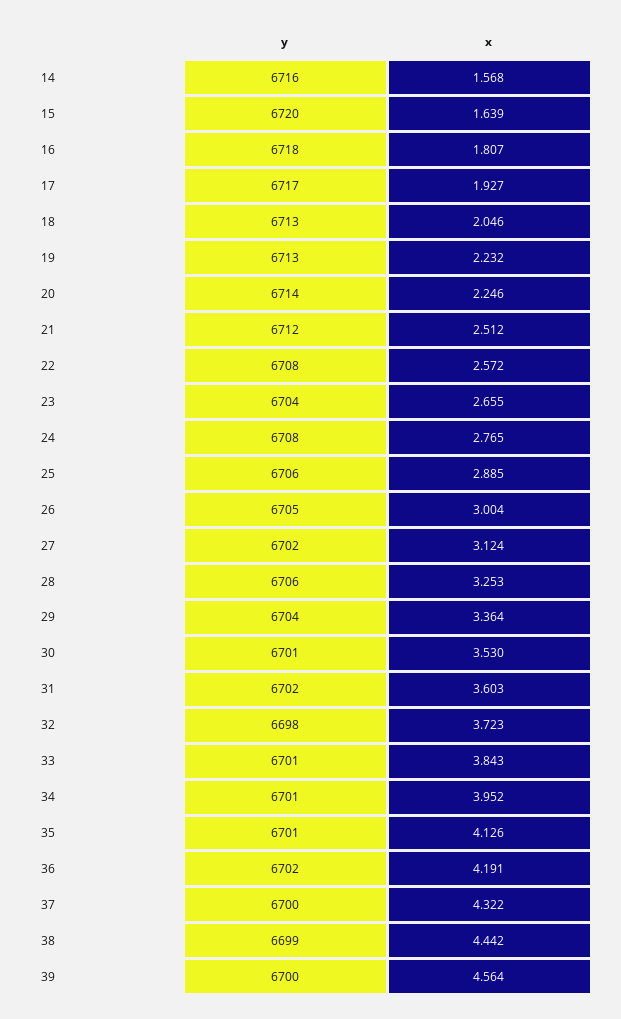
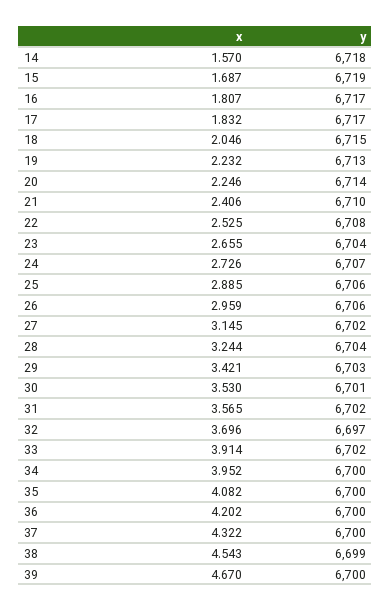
y, 14: 6716 -> 6718
x, 14: 1.568 -> 1.57
y, 15: 6720 -> 6719
x, 15: 1.639 -> 1.687
y, 16: 6718 -> 6717
x, 17: 1.927 -> 1.832
y, 18: 6713 -> 6715
y, 21: 6712 -> 6710
x, 21: 2.512 -> 2.406
x, 22: 2.572 -> 2.525
y, 24: 6708 -> 6707
x, 24: 2.765 -> 2.726
y, 26: 6705 -> 6706
x, 26: 3.004 -> 2.959
x, 27: 3.124 -> 3.145
y, 28: 6706 -> 6704
x, 28: 3.253 -> 3.244
y, 29: 6704 -> 6703
x, 29: 3.364 -> 3.421
x, 31: 3.603 -> 3.565
y, 32: 6698 -> 6697
x, 32: 3.723 -> 3.696
y, 33: 6701 -> 6702
x, 33: 3.843 -> 3.914
y, 34: 6701 -> 6700
y, 35: 6701 -> 6700
x, 35: 4.126 -> 4.082
y, 36: 6702 -> 6700
x, 36: 4.191 -> 4.202
x, 38: 4.442 -> 4.543
x, 39: 4.564 -> 4.67

